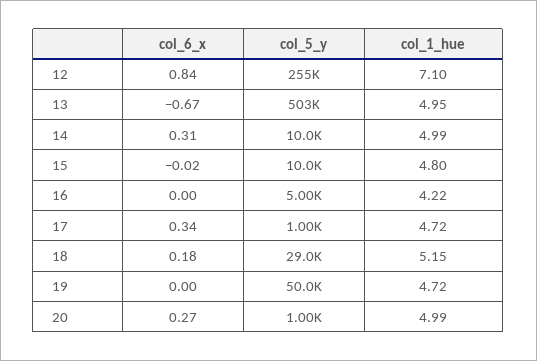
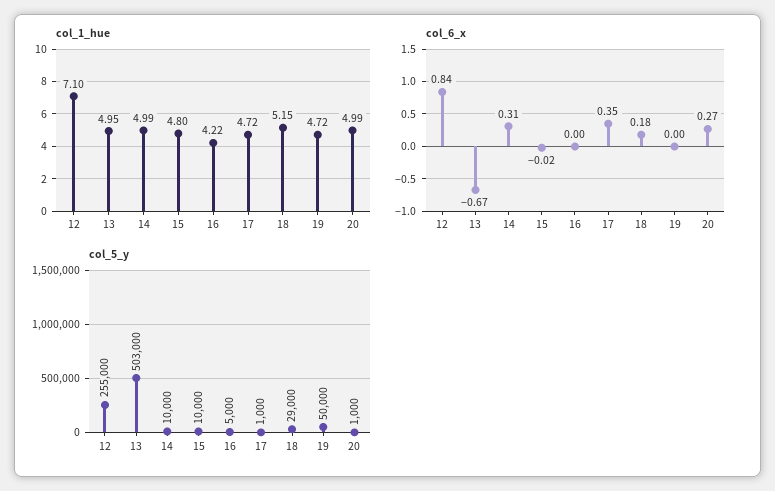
col_6_x, 17: 0.34 -> 0.35

